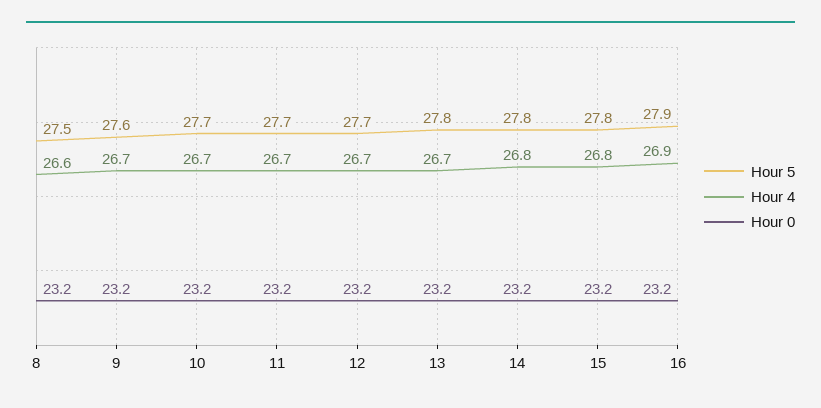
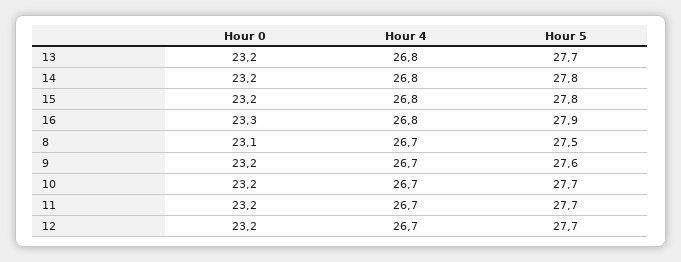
Hour 4, 8: 26.6 -> 26.7
Hour 0, 8: 23.2 -> 23.1
Hour 5, 13: 27.8 -> 27.7
Hour 4, 13: 26.7 -> 26.8
Hour 4, 16: 26.9 -> 26.8
Hour 0, 16: 23.2 -> 23.3

